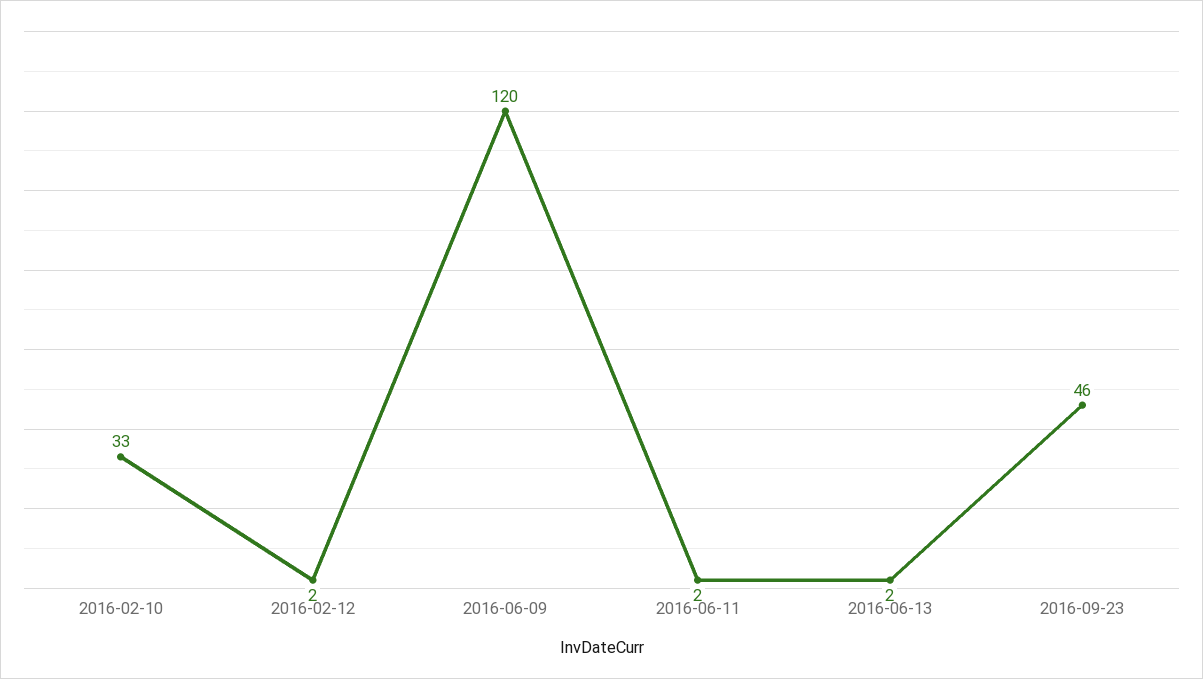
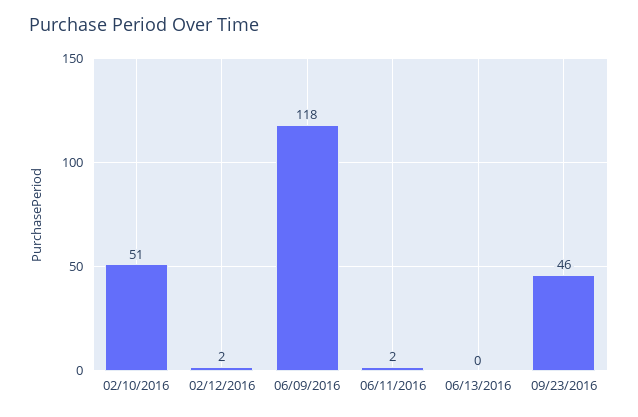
2016-02-10: 33 -> 51
2016-06-09: 120 -> 118
2016-06-13: 2 -> 0

